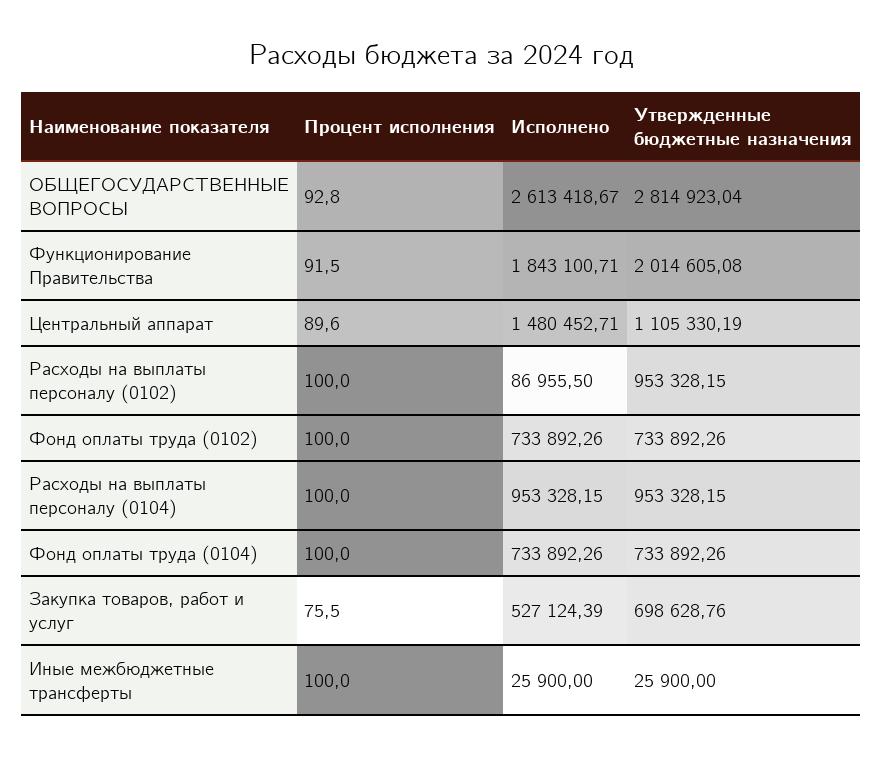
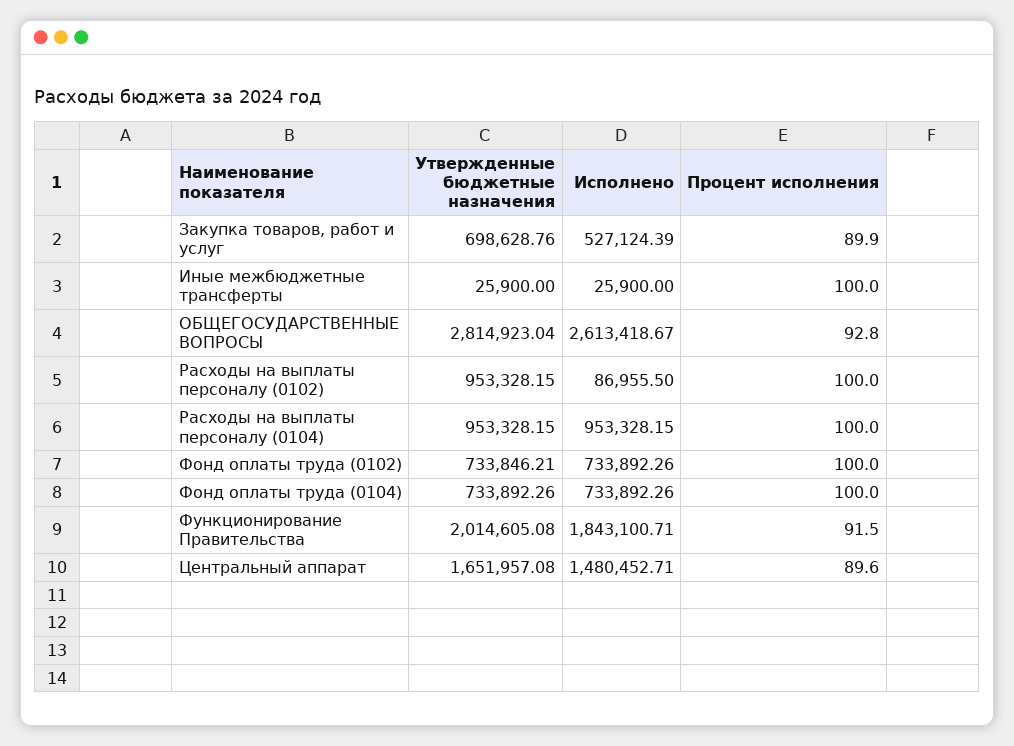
Утвержденные бюджетные назначения, Центральный аппарат: 1105330.19 -> 1651957.08
Утвержденные бюджетные назначения, Фонд оплаты труда (0102): 733892.26 -> 733846.21
Процент исполнения, Закупка товаров, работ и услуг: 75.5 -> 89.9

